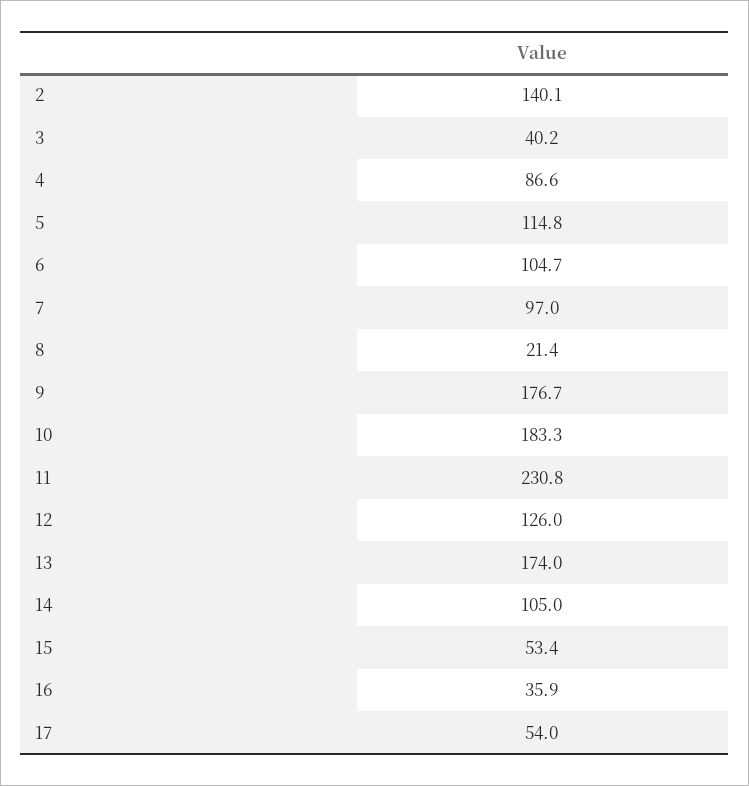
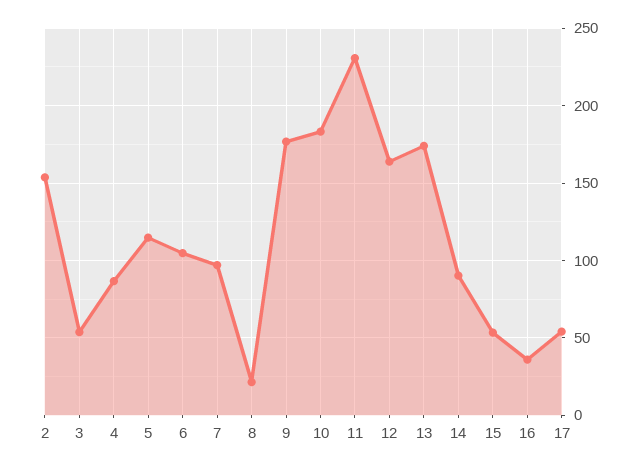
2: 140.1 -> 155
3: 40.2 -> 55
12: 126 -> 165
14: 105 -> 90

